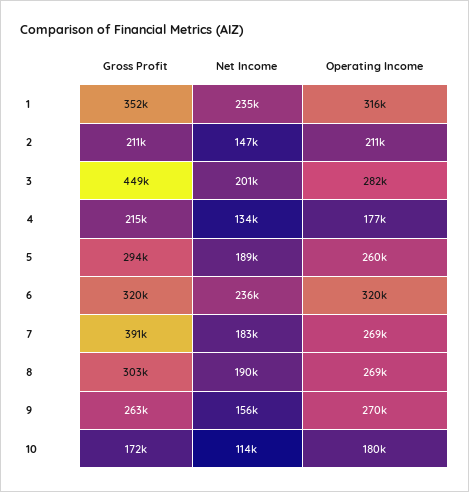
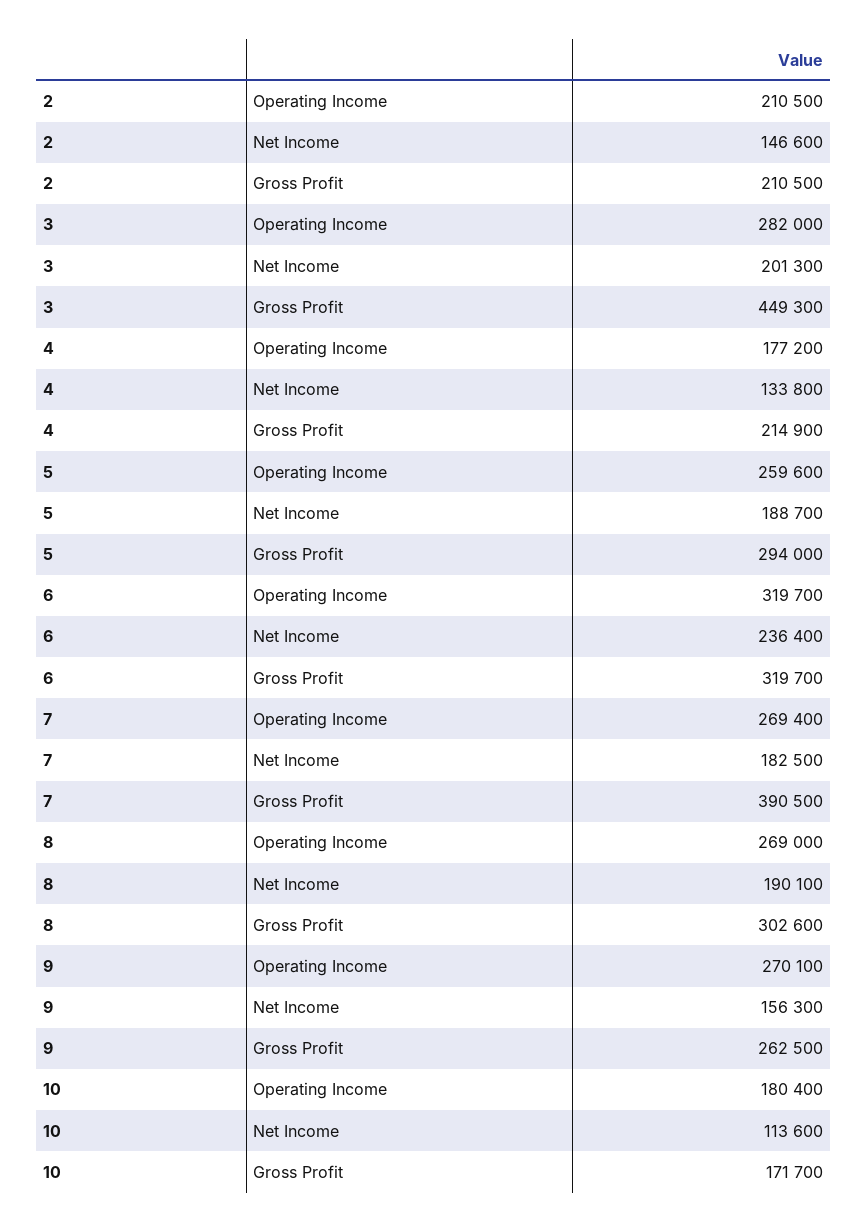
Gross Profit, 1: 352000 -> none
Net Income, 1: 235000 -> none
Operating Income, 1: 316000 -> none

